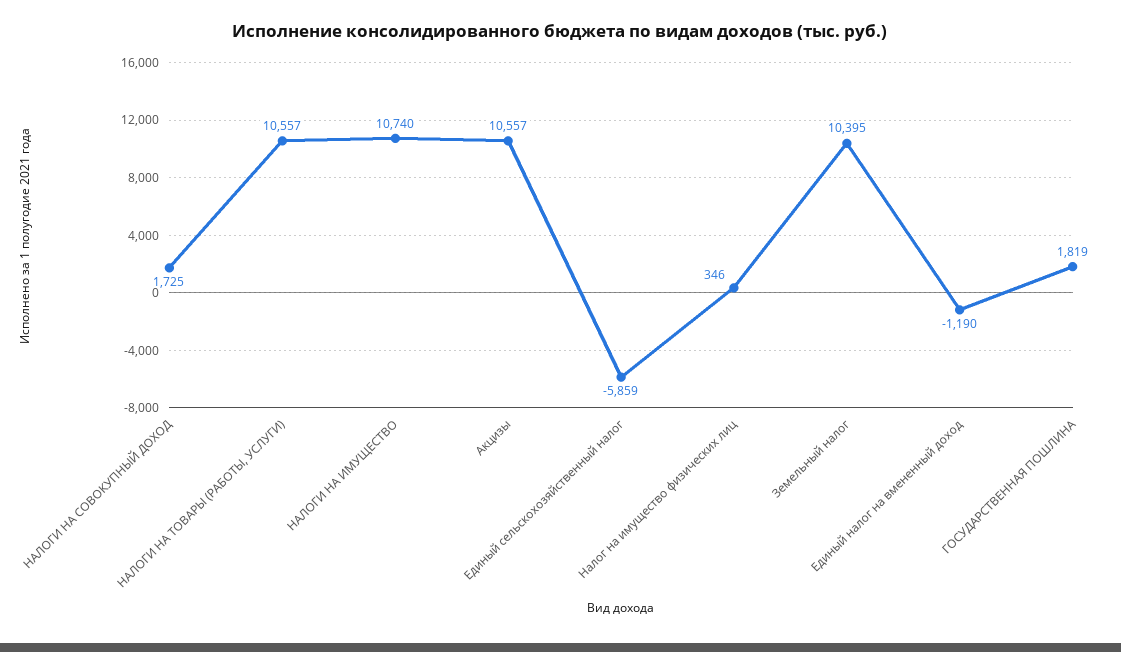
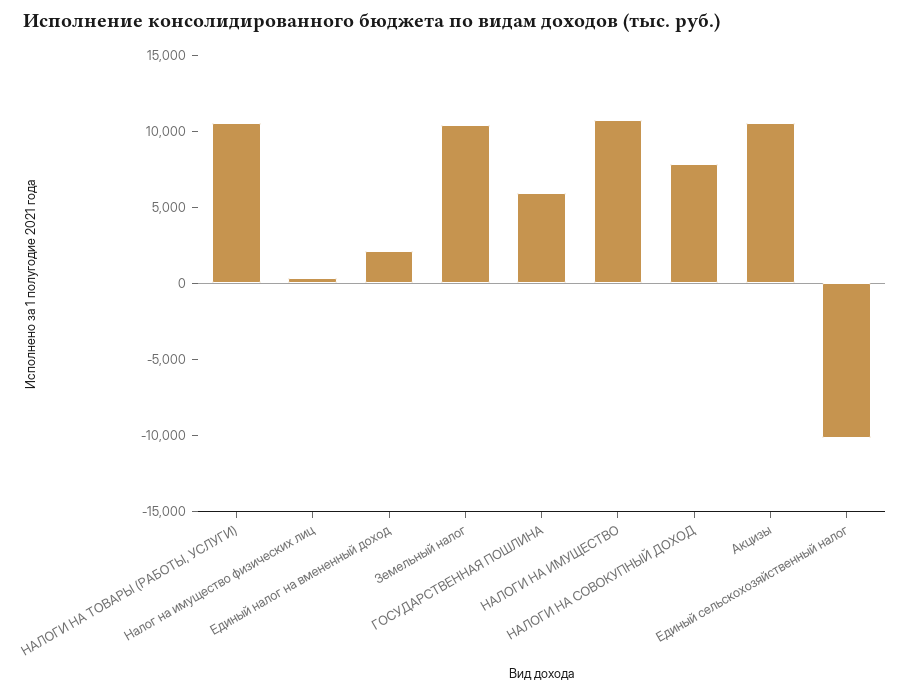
НАЛОГИ НА СОВОКУПНЫЙ ДОХОД: 1725 -> 8000
Единый сельскохозяйственный налог: -5859 -> -10000
Единый налог на вмененный доход: -1190 -> 2000
ГОСУДАРСТВЕННАЯ ПОШЛИНА: 1819 -> 6000

